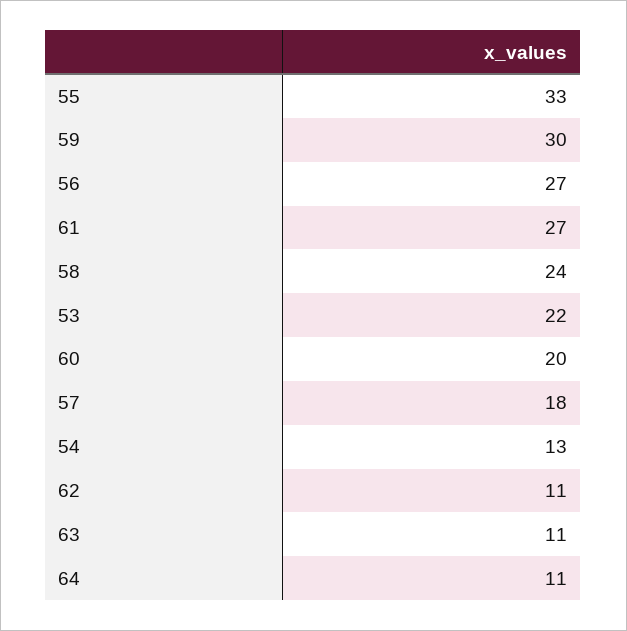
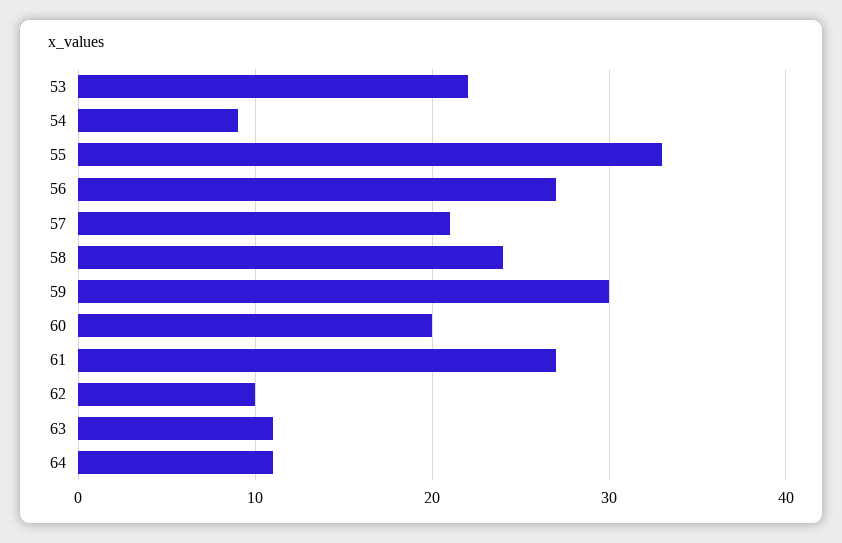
57: 18 -> 21
54: 13 -> 9
62: 11 -> 10

